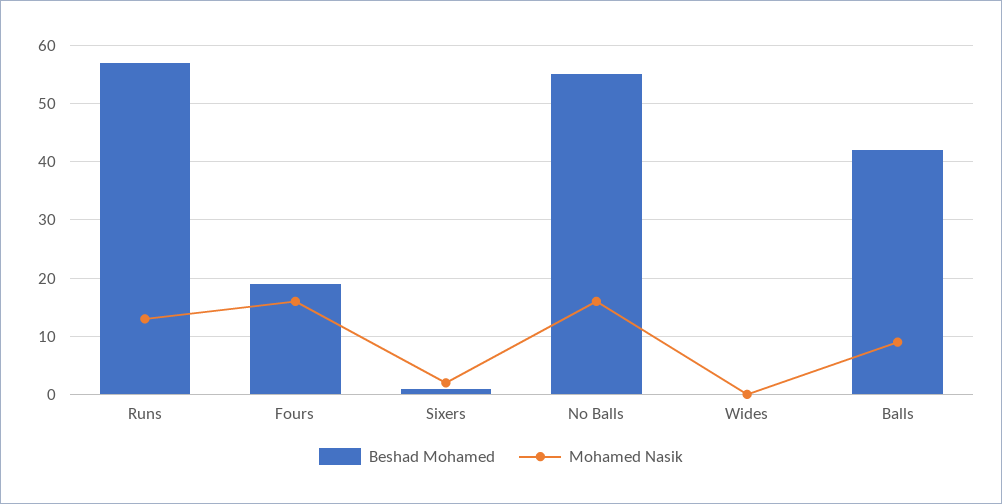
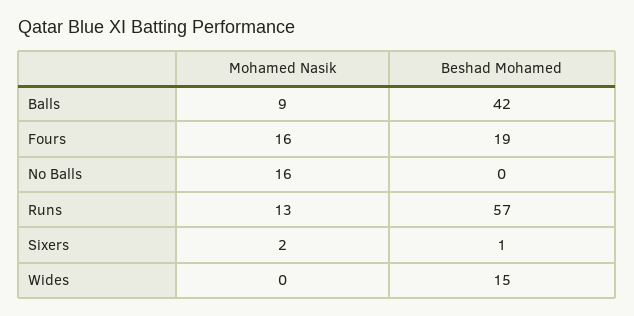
Beshad Mohamed, No Balls: 55 -> 0
Beshad Mohamed, Wides: 0 -> 15

